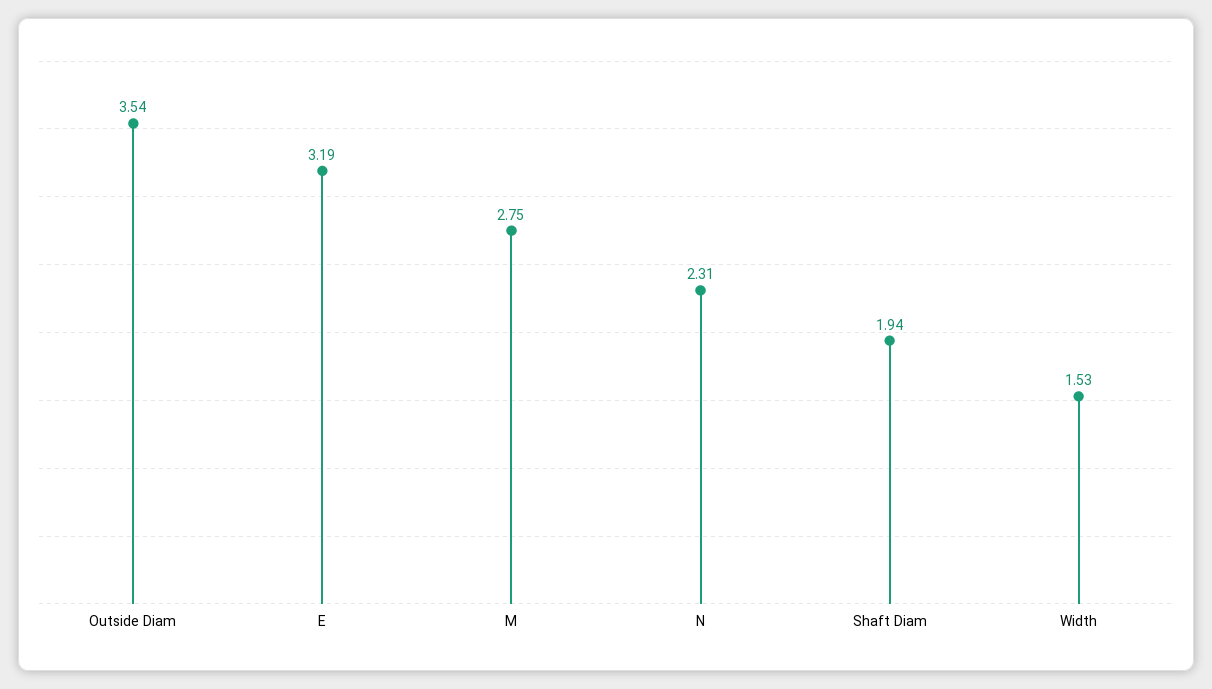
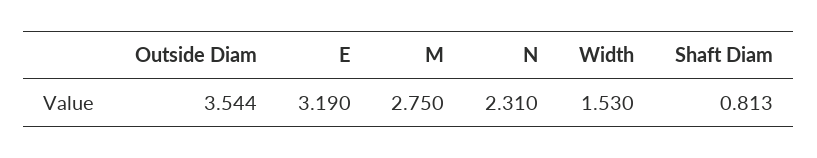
Shaft Diam: 1.94 -> 0.813

